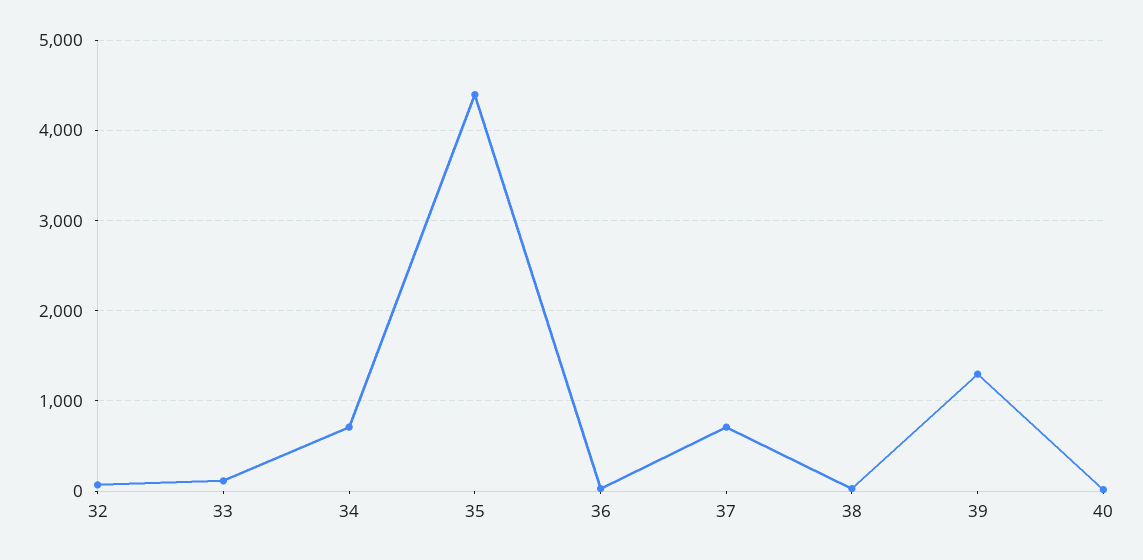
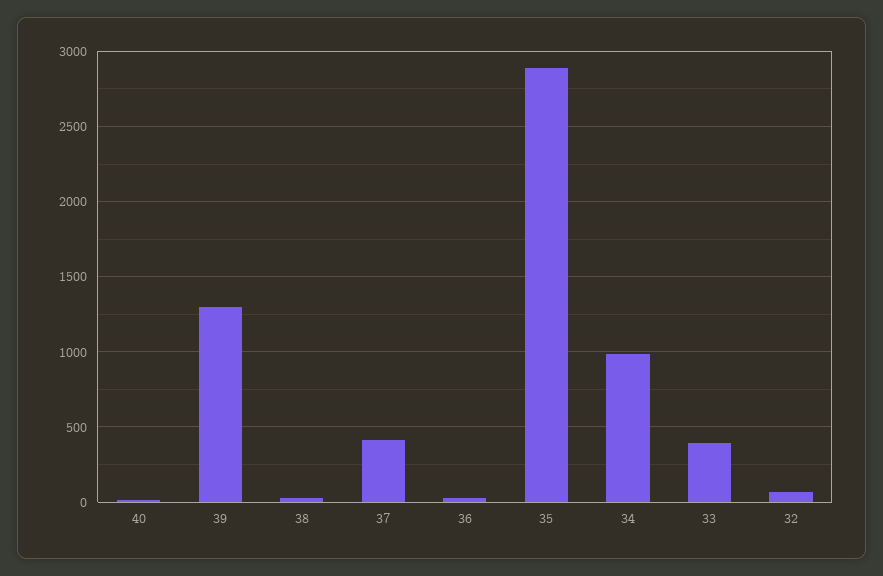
33: 100 -> 400
34: 700 -> 1000
35: 4400 -> 2900
37: 700 -> 400

